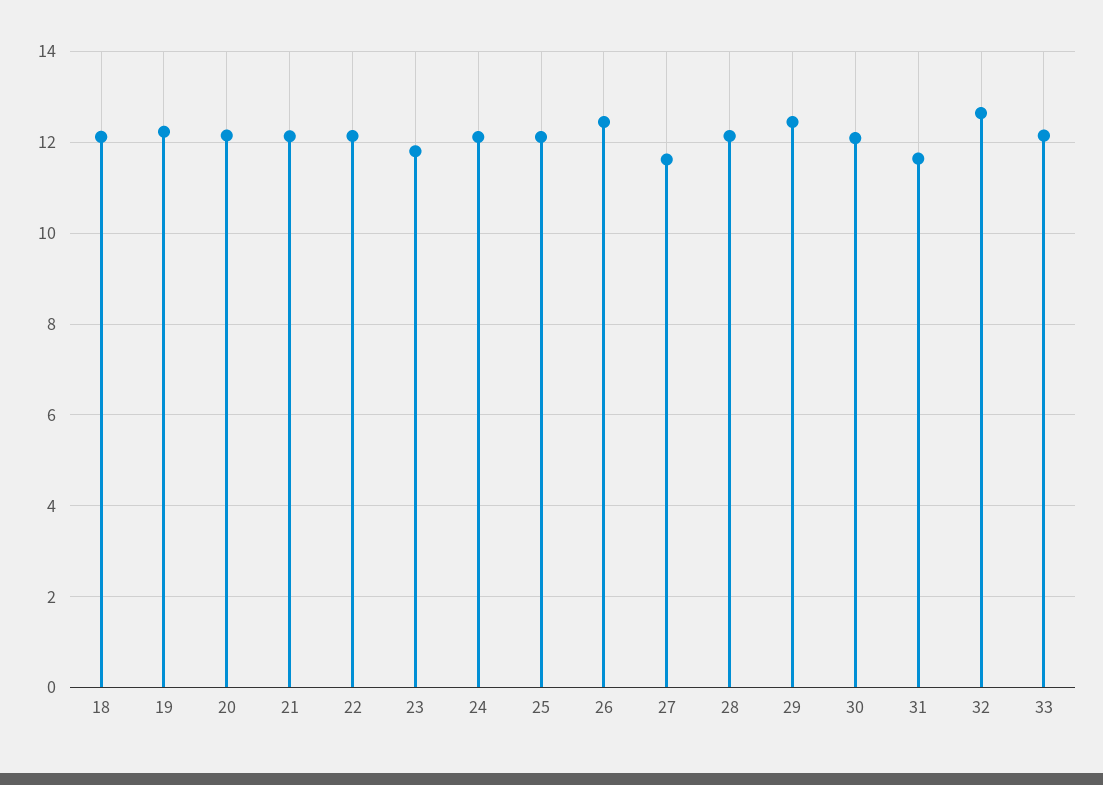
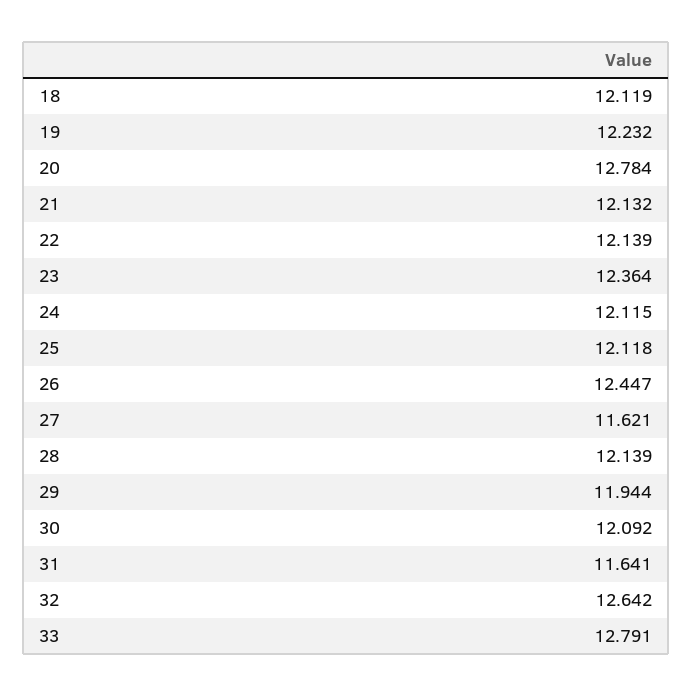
20: 12.2 -> 12.784
23: 11.8 -> 12.364
29: 12.4 -> 11.944
33: 12.2 -> 12.791

